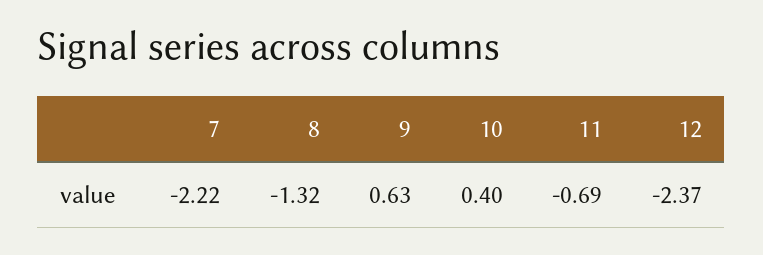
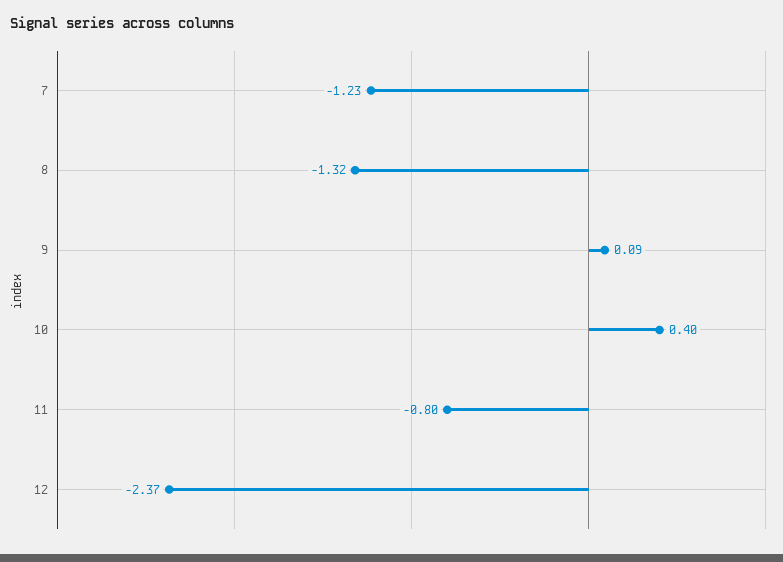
7: -2.22 -> -1.23
9: 0.63 -> 0.09
11: -0.69 -> -0.8

